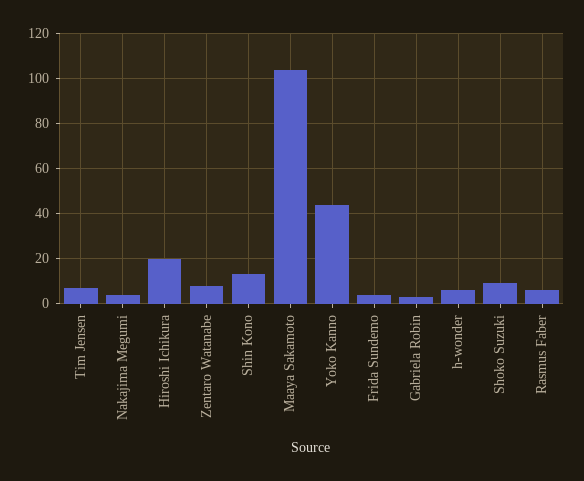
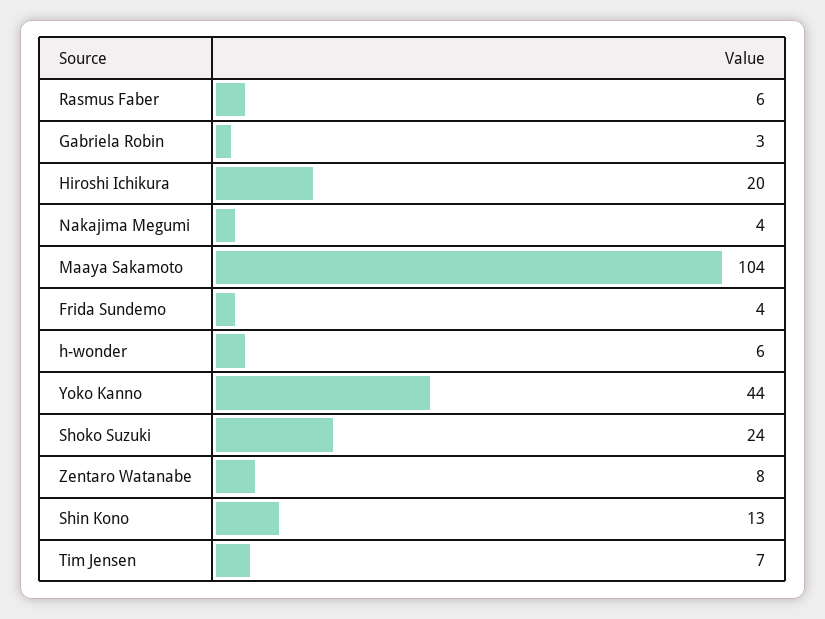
Shoko Suzuki: 10 -> 24

